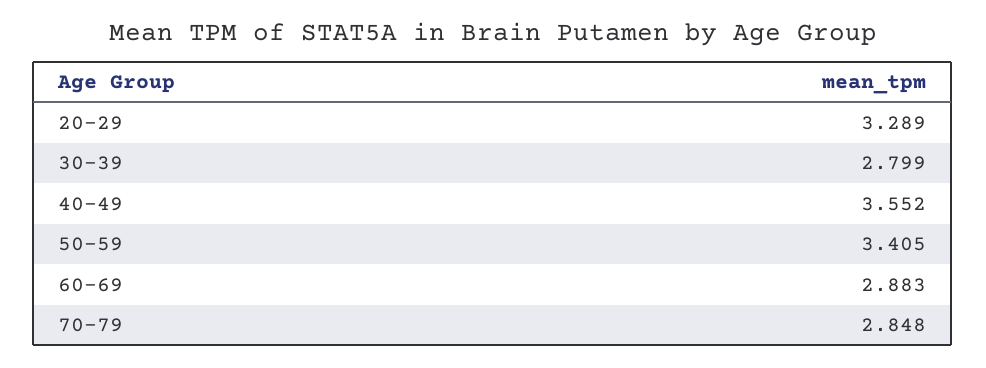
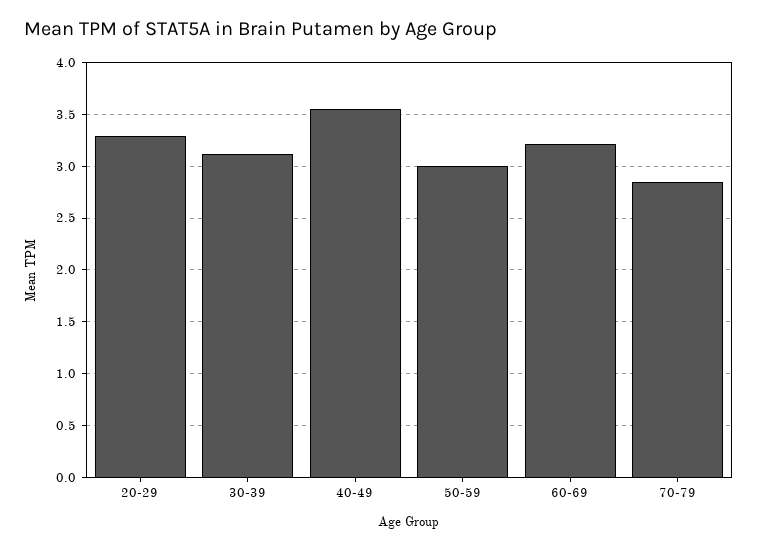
30-39: 2.799 -> 3.1
50-59: 3.405 -> 3
60-69: 2.883 -> 3.2

